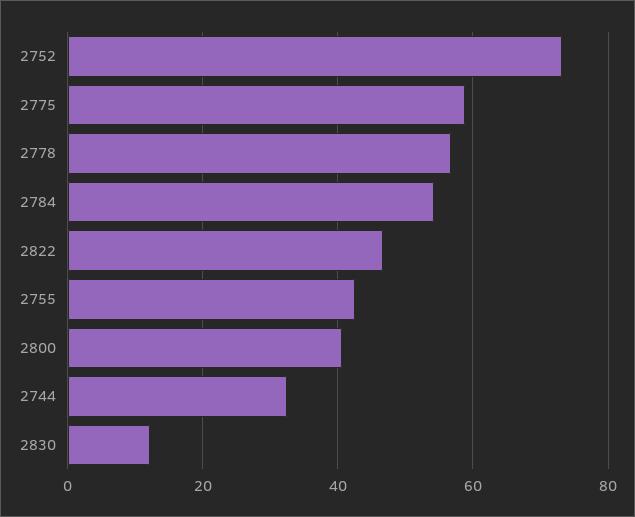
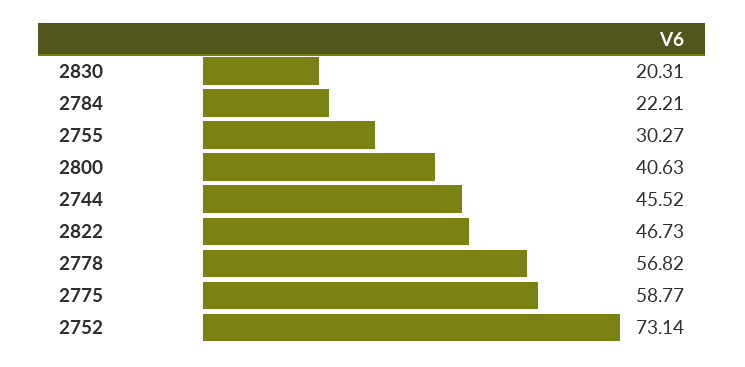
2784: 54 -> 22.21
2755: 42 -> 30.27
2744: 32 -> 45.52
2830: 12 -> 20.31

